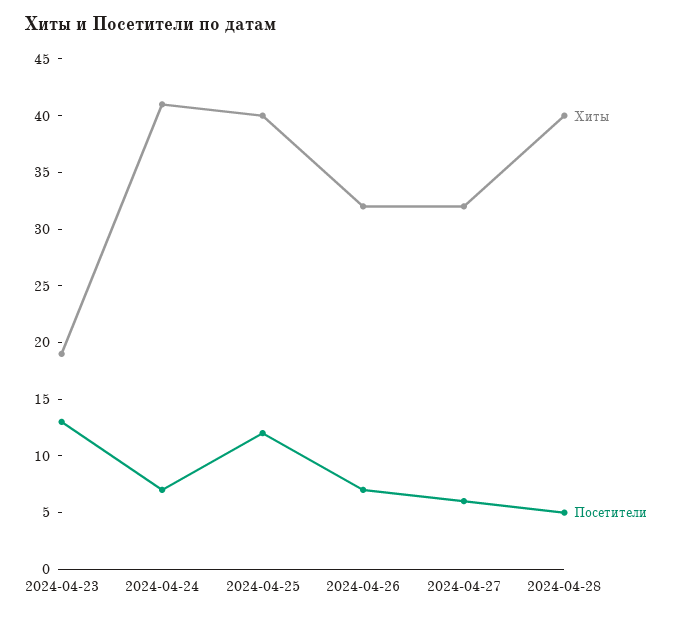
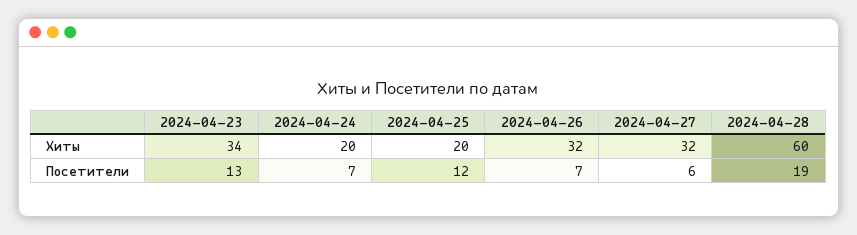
Хиты, 2024-04-23: 19 -> 34
Хиты, 2024-04-24: 41 -> 20
Хиты, 2024-04-25: 40 -> 20
Хиты, 2024-04-28: 40 -> 60
Посетители, 2024-04-28: 5 -> 19

